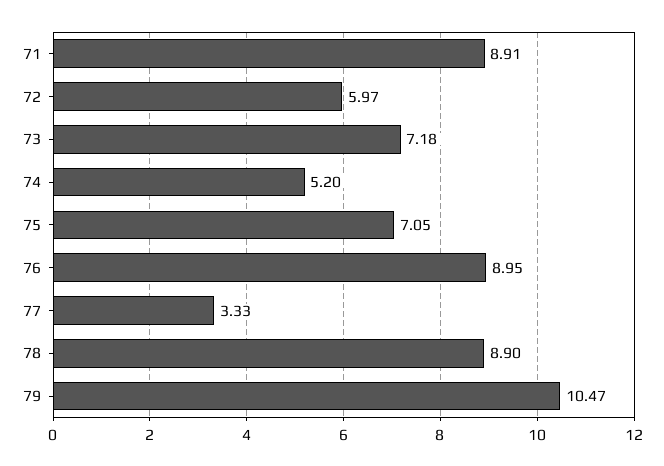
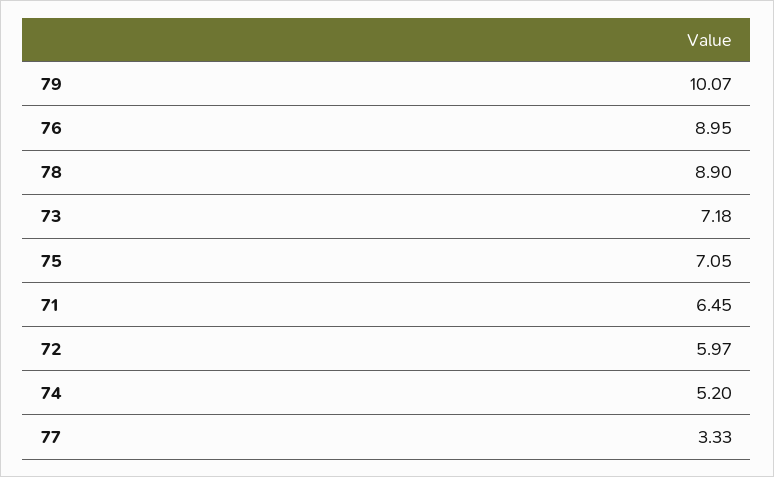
71: 8.91 -> 6.45
79: 10.47 -> 10.07

